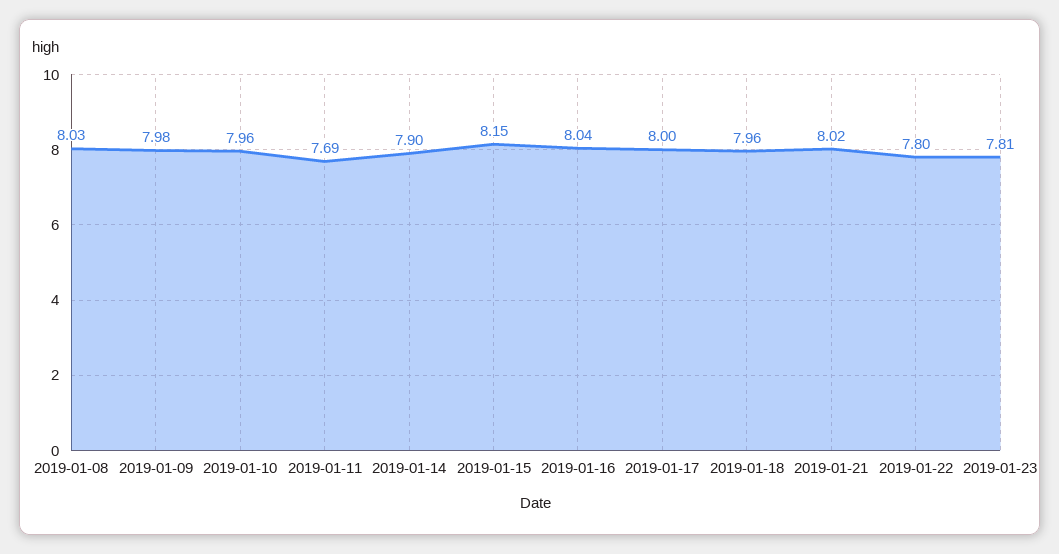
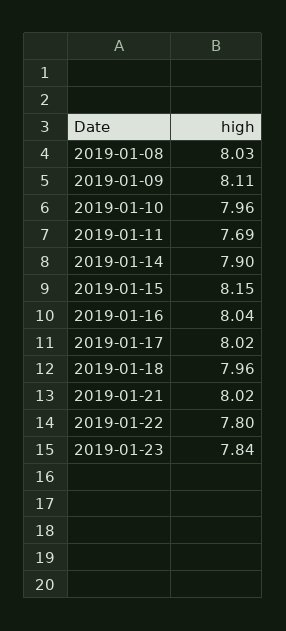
2019-01-09: 7.98 -> 8.11
2019-01-17: 8 -> 8.02
2019-01-23: 7.81 -> 7.84

